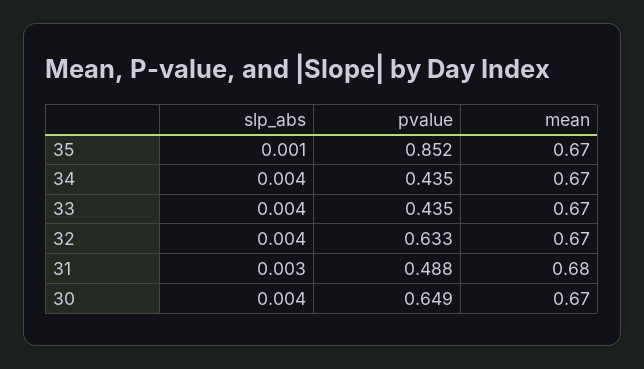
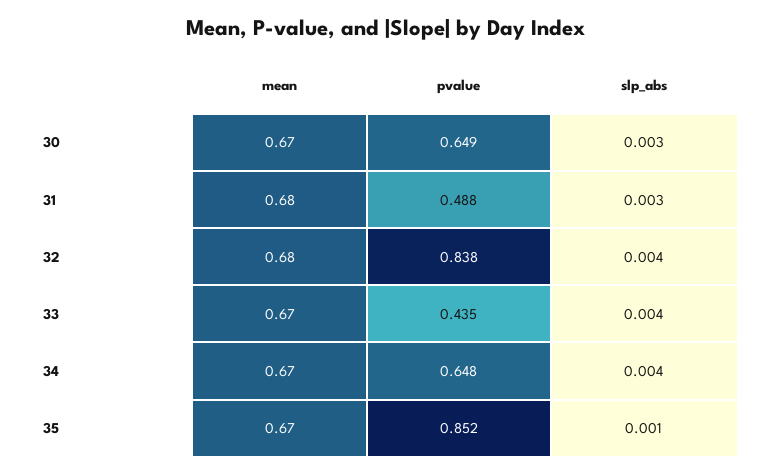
pvalue, 34: 0.435 -> 0.648
pvalue, 32: 0.633 -> 0.838
mean, 32: 0.67 -> 0.68
slp_abs, 30: 0.004 -> 0.003

